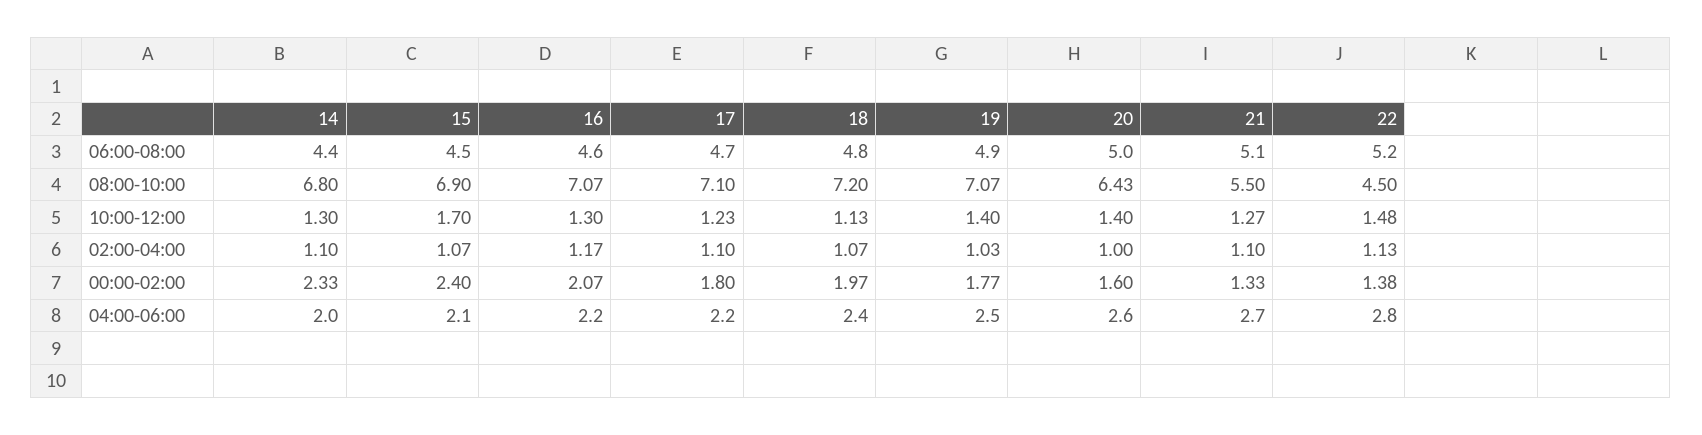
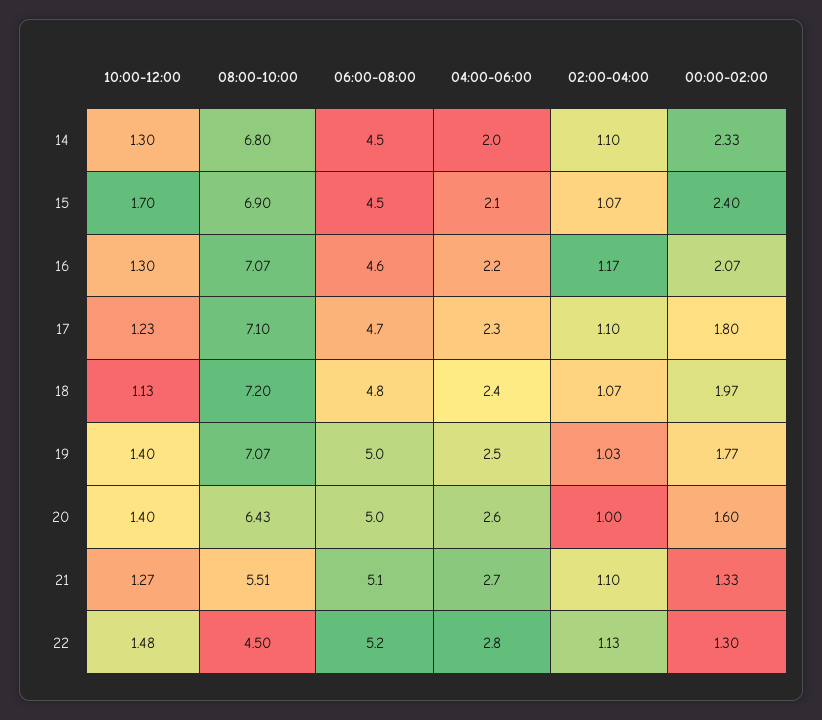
14, 06:00-08:00: 4.4 -> 4.5
19, 06:00-08:00: 4.9 -> 5
21, 08:00-10:00: 5.5 -> 5.51
22, 00:00-02:00: 1.38 -> 1.3
17, 04:00-06:00: 2.2 -> 2.3

